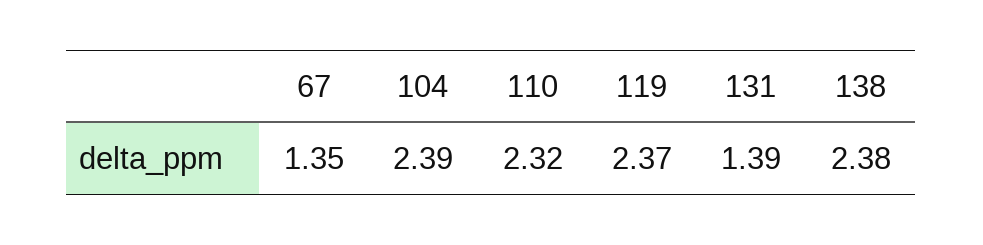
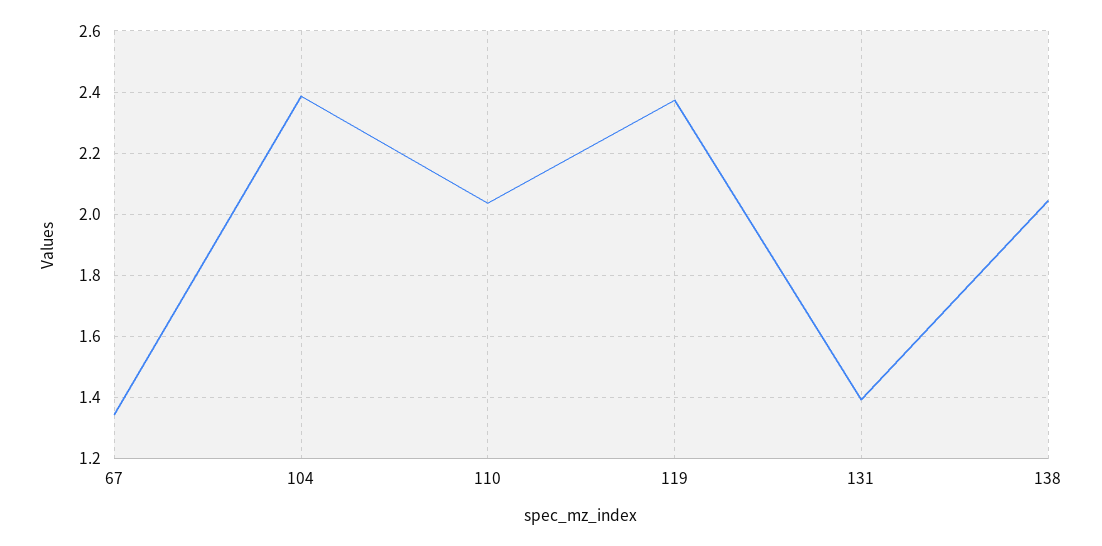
110: 2.32 -> 2.04
138: 2.38 -> 2.04

